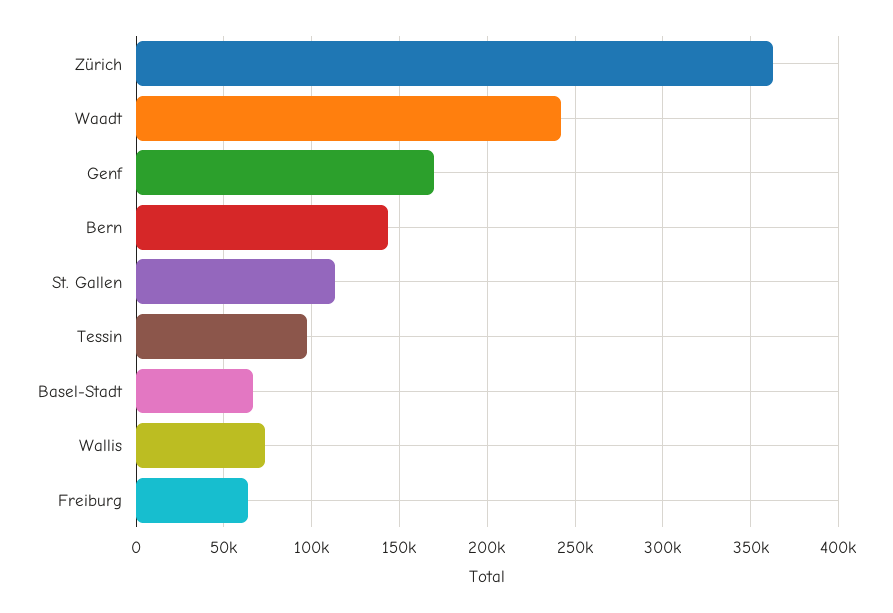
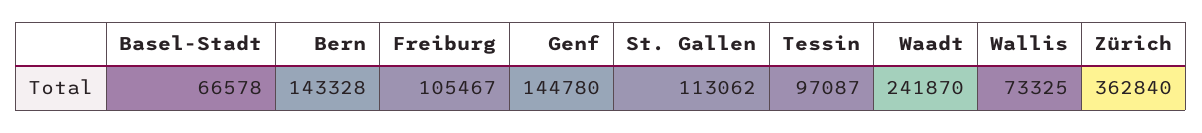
Genf: 170000 -> 144780
Freiburg: 65000 -> 105467

